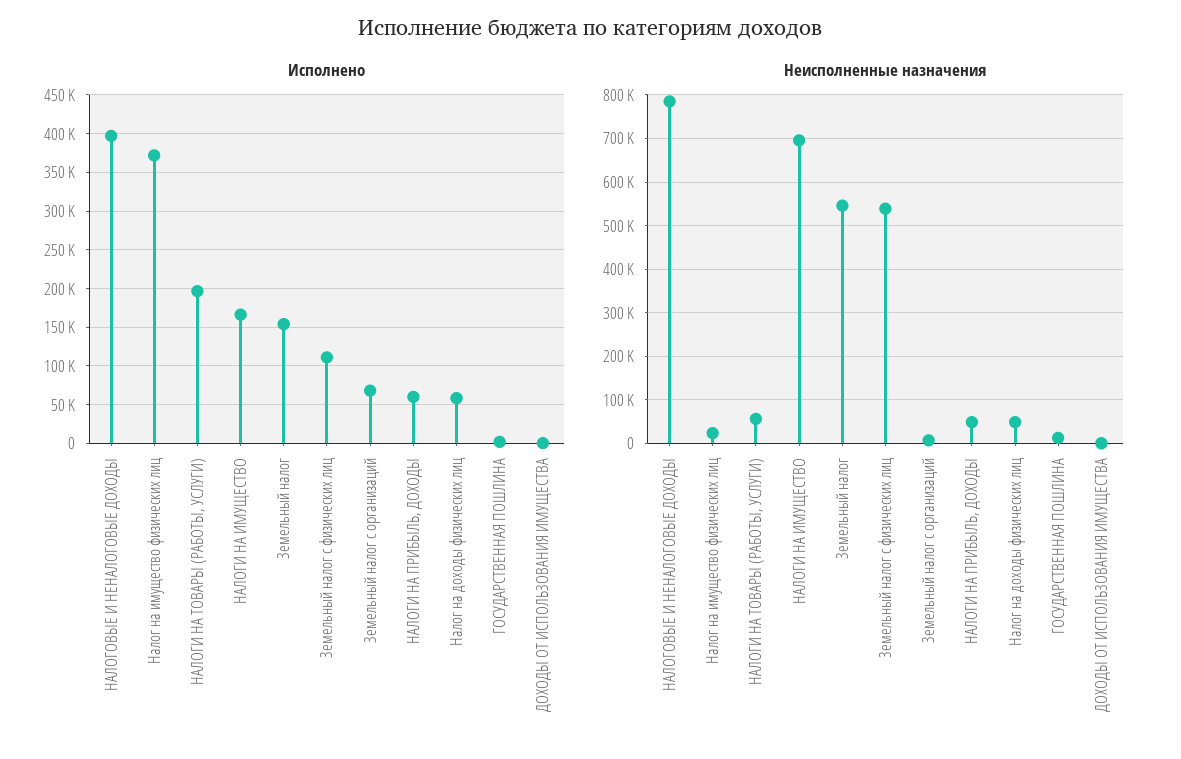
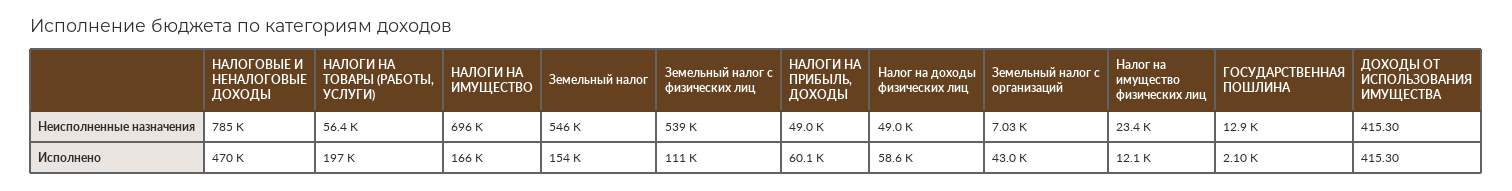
Исполнено, НАЛОГОВЫЕ И НЕНАЛОГОВЫЕ ДОХОДЫ: 400000 -> 470000
Исполнено, Налог на имущество физических лиц: 370000 -> 12100
Исполнено, Земельный налог с организаций: 70000 -> 43000

